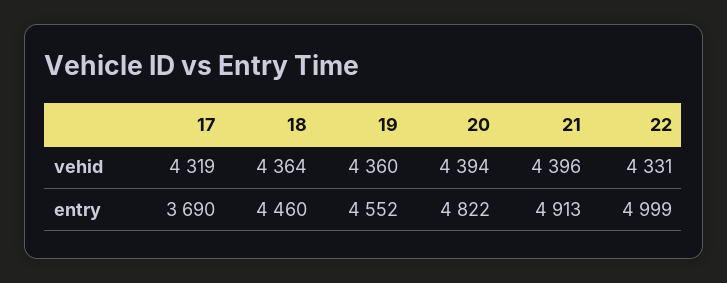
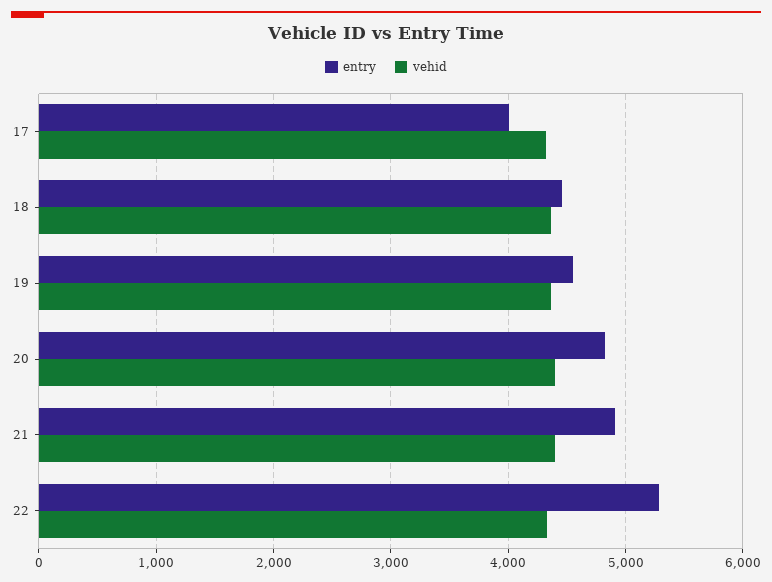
entry, 17: 3690 -> 4000
entry, 22: 4999 -> 5300

